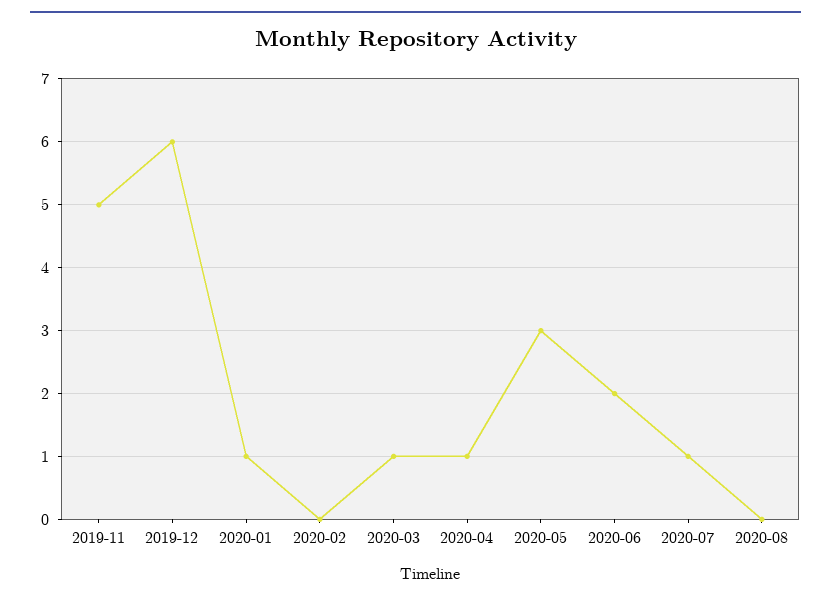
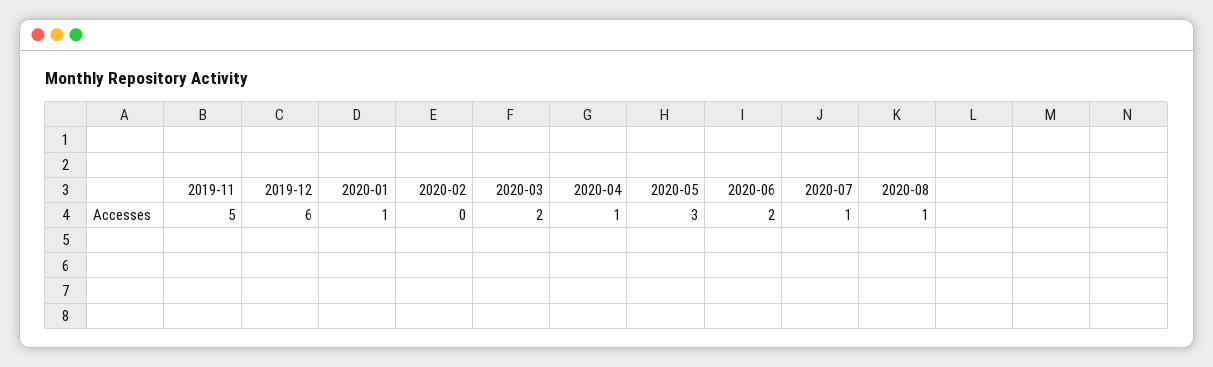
2020-03: 1 -> 2
2020-08: 0 -> 1

